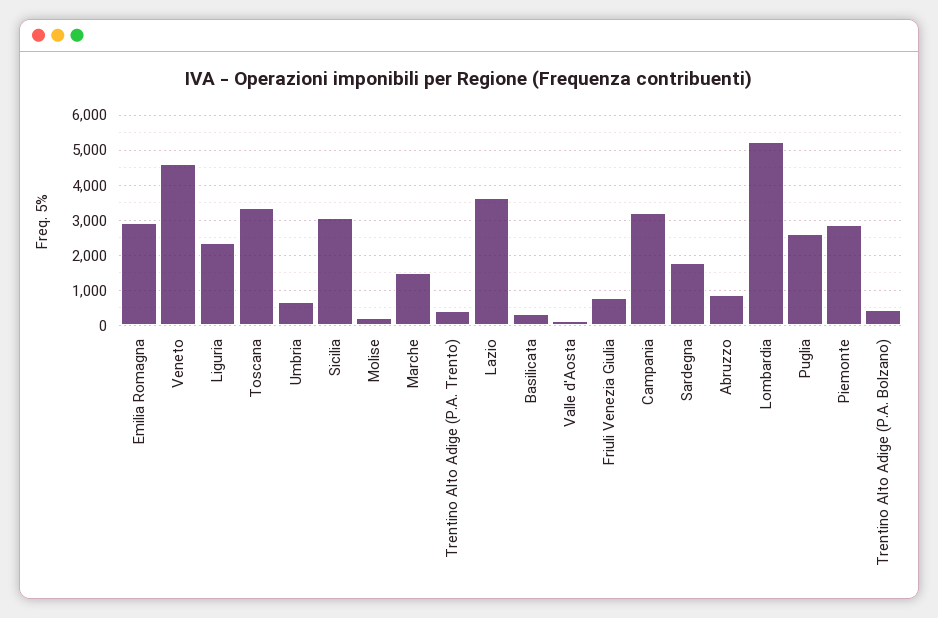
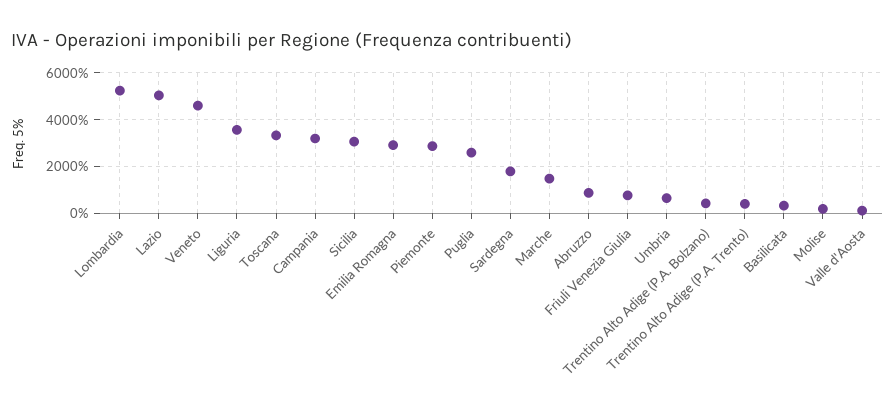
Liguria: 2400 -> 3500
Lazio: 3600 -> 5000

